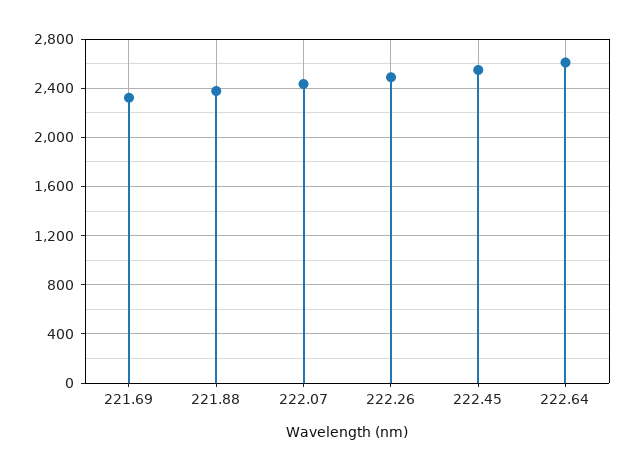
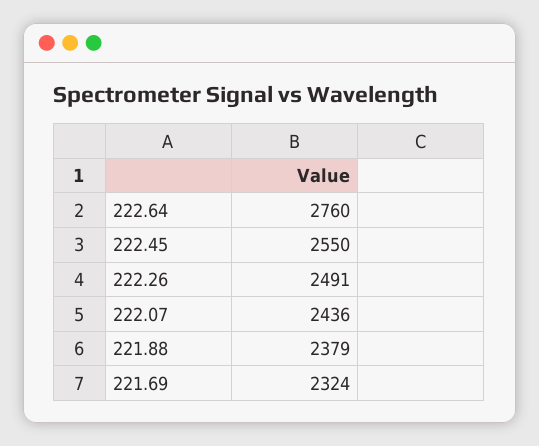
222.64: 2600 -> 2760

